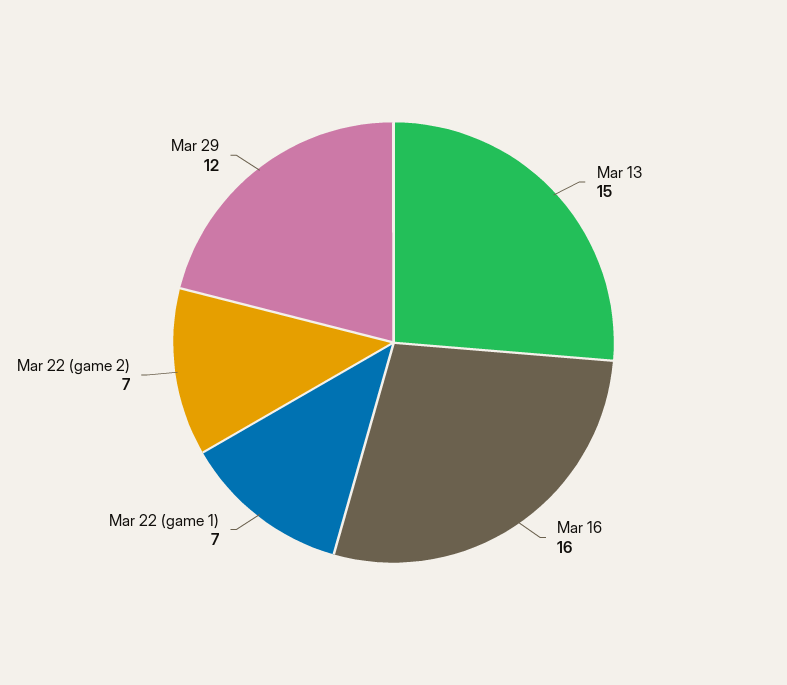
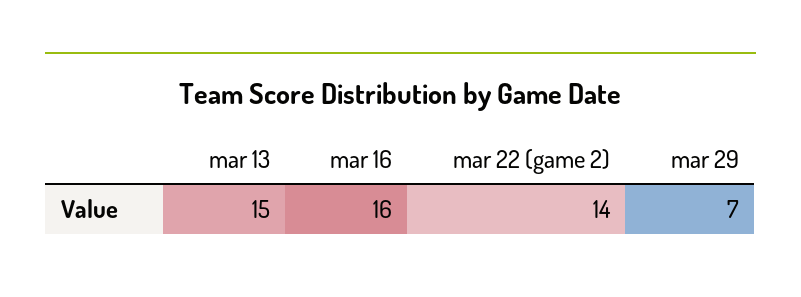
Mar 22 (game 1): 7 -> none
Mar 22 (game 2): 7 -> 14
Mar 29: 12 -> 7

